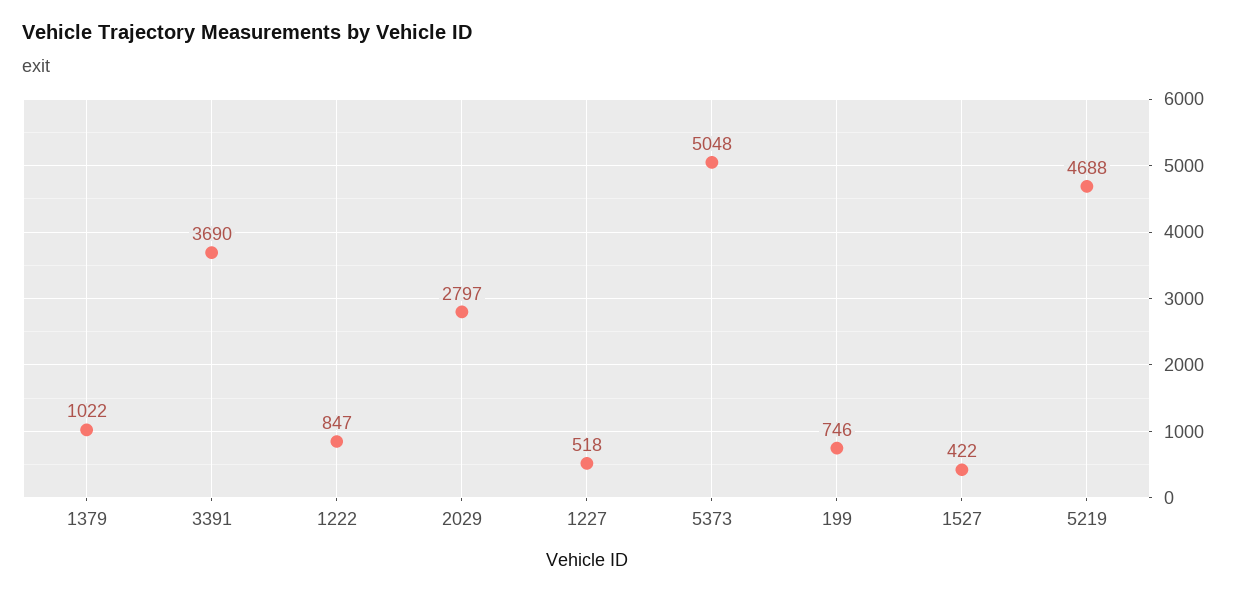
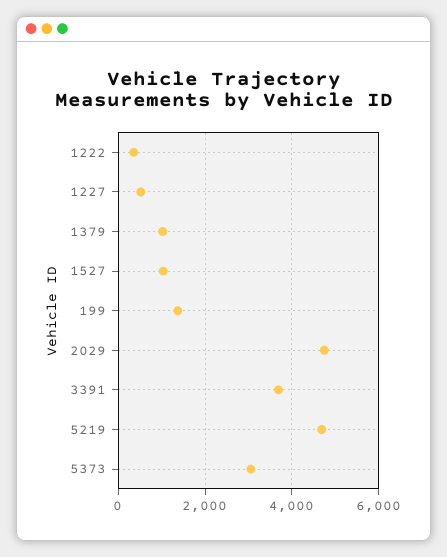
1222: 847 -> 400
2029: 2797 -> 4800
5373: 5048 -> 3000
199: 746 -> 1400
1527: 422 -> 1000

